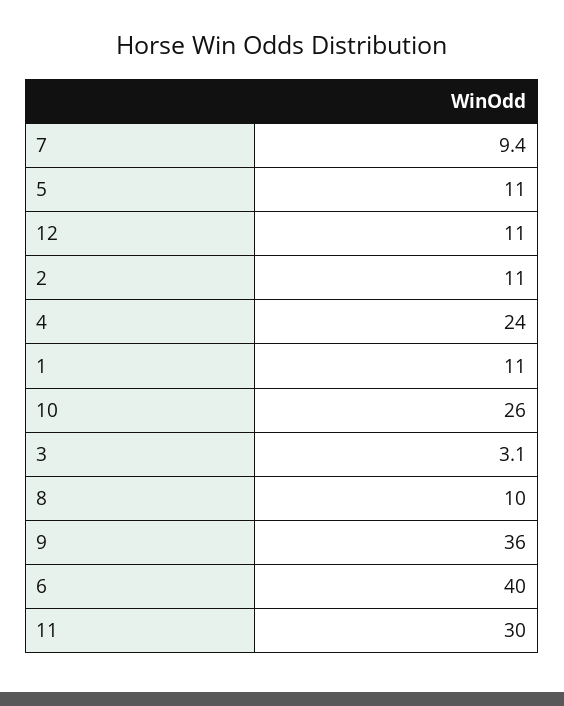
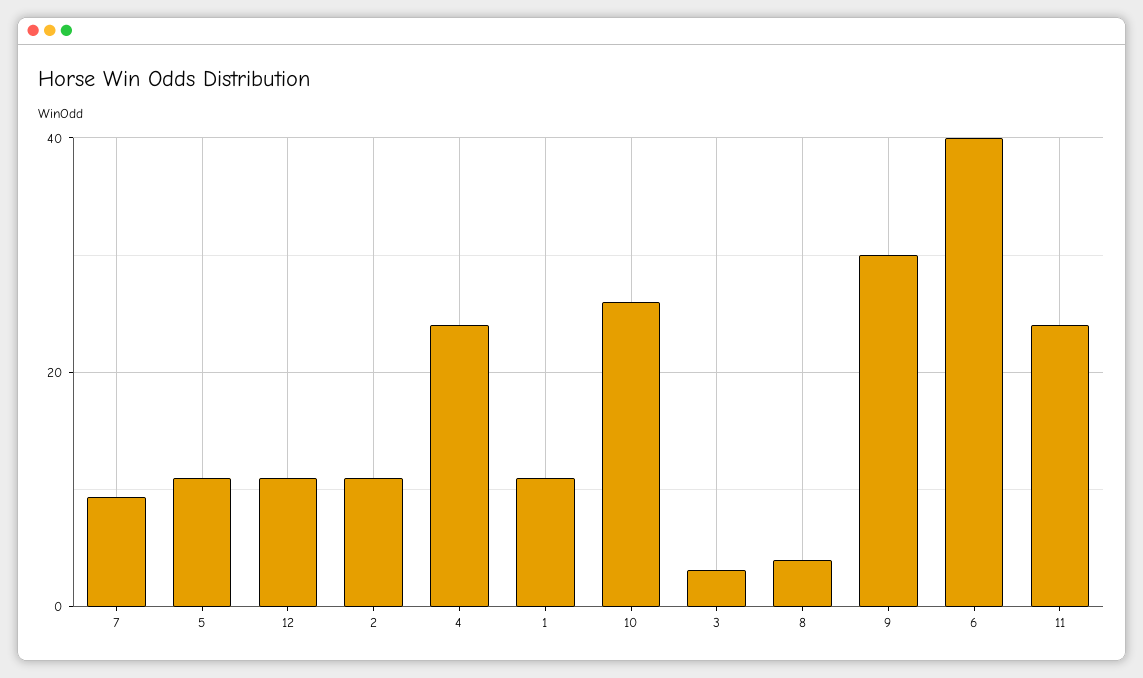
8: 10 -> 4
9: 36 -> 30
11: 30 -> 24

